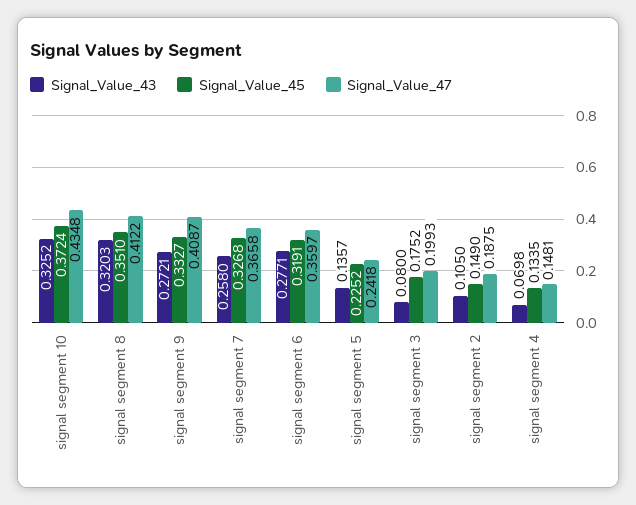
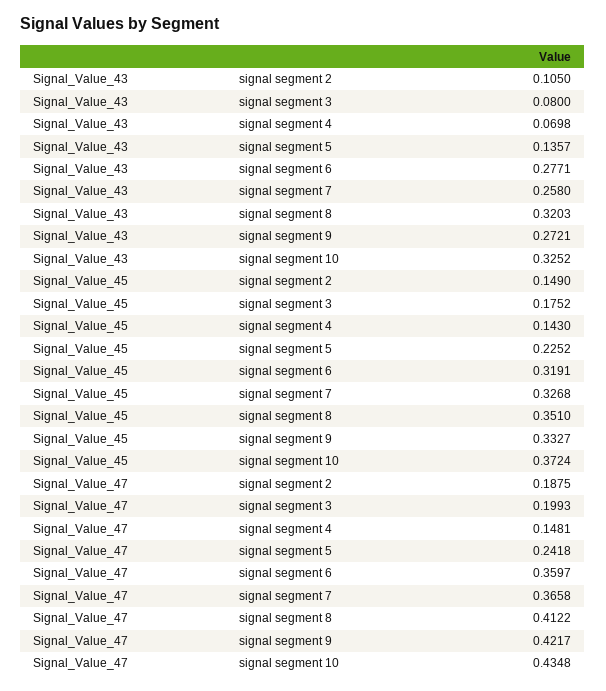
Signal_Value_47, signal segment 9: 0.4087 -> 0.4217
Signal_Value_45, signal segment 4: 0.1335 -> 0.143

